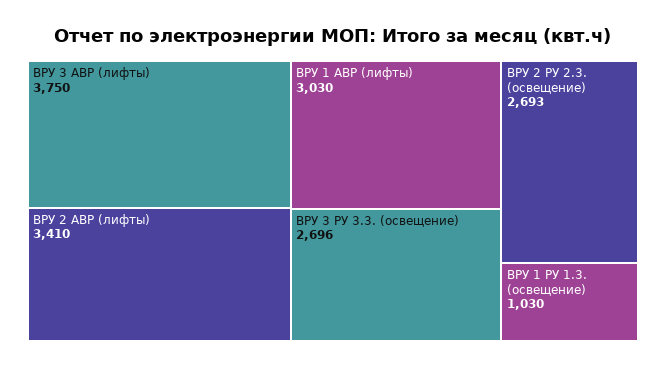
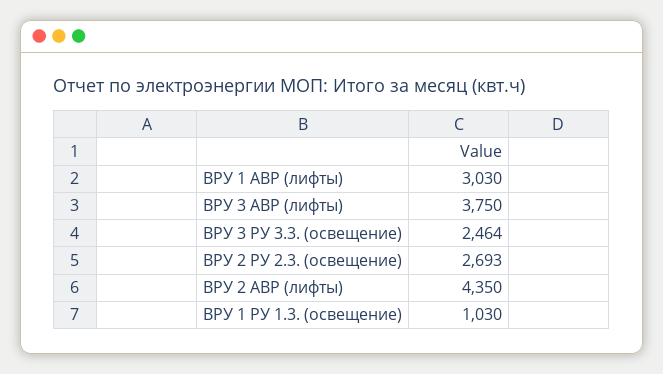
ВРУ 2 АВР (лифты): 3410 -> 4350
ВРУ 3 РУ 3.3. (освещение): 2696 -> 2464

